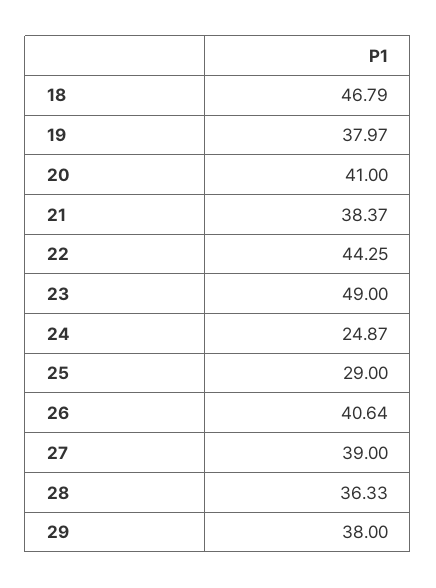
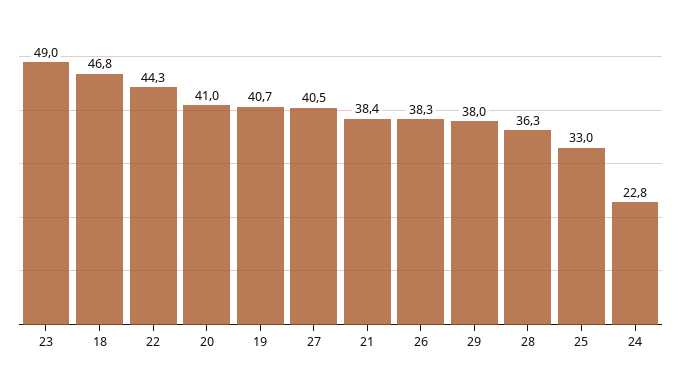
19: 37.97 -> 40.7
24: 24.87 -> 22.8
25: 29 -> 33
26: 40.64 -> 38.3
27: 39 -> 40.5

